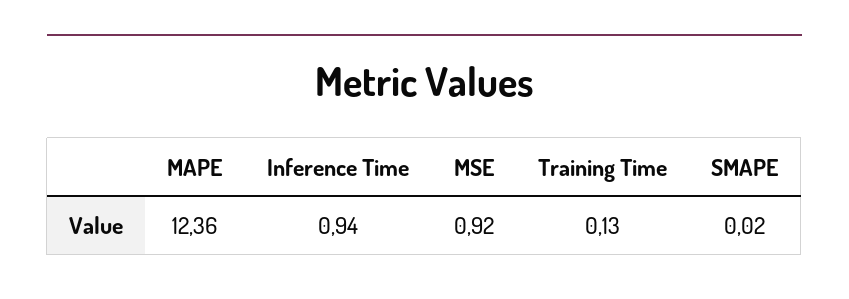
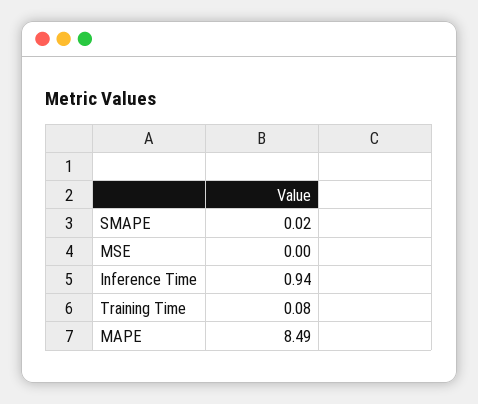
MAPE: 12.36 -> 8.49
MSE: 0.92 -> 0
Training Time: 0.13 -> 0.08

